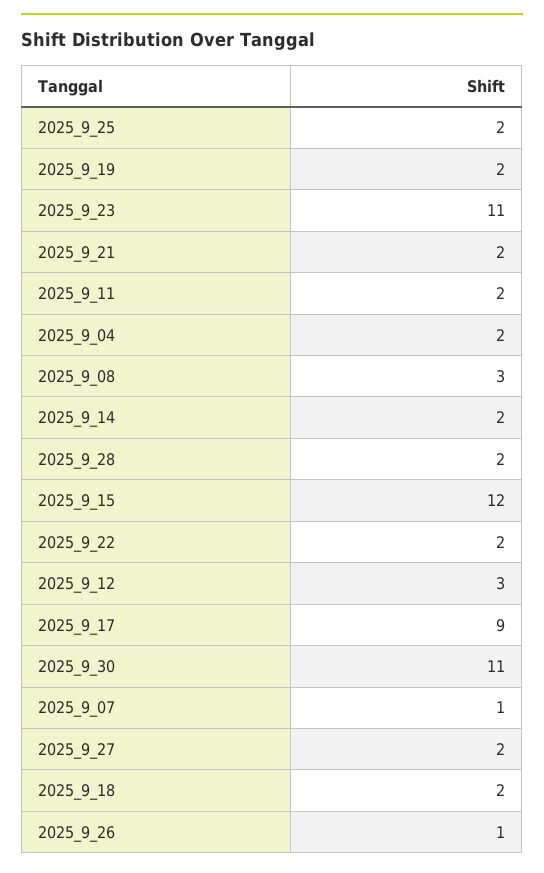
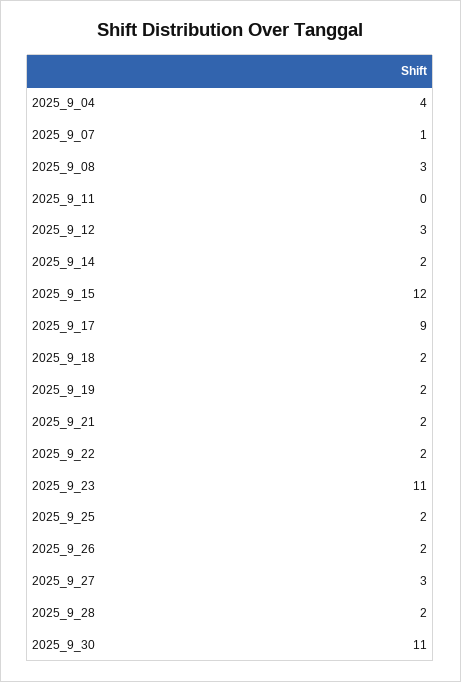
2025_9_11: 2 -> 0
2025_9_04: 2 -> 4
2025_9_27: 2 -> 3
2025_9_26: 1 -> 2

